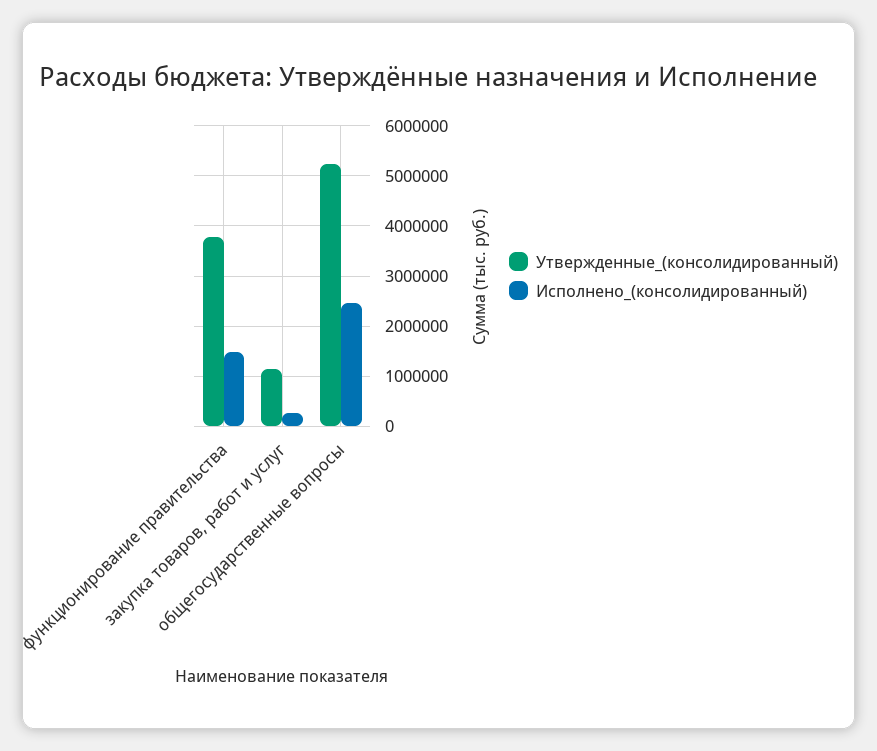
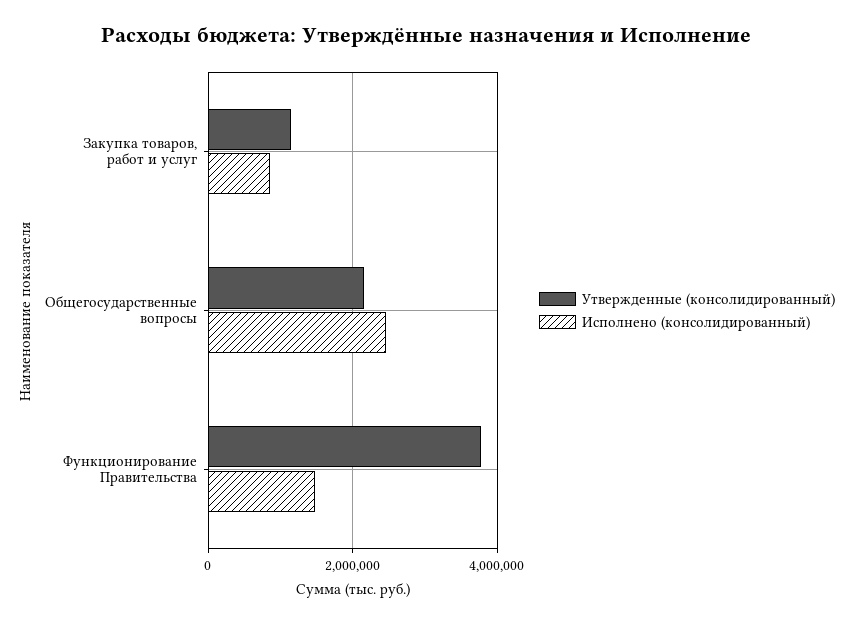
Исполнено_(консолидированный), закупка товаров, работ и услуг: 200000 -> 800000
Утвержденные_(консолидированный), общегосударственные вопросы: 5200000 -> 2200000

